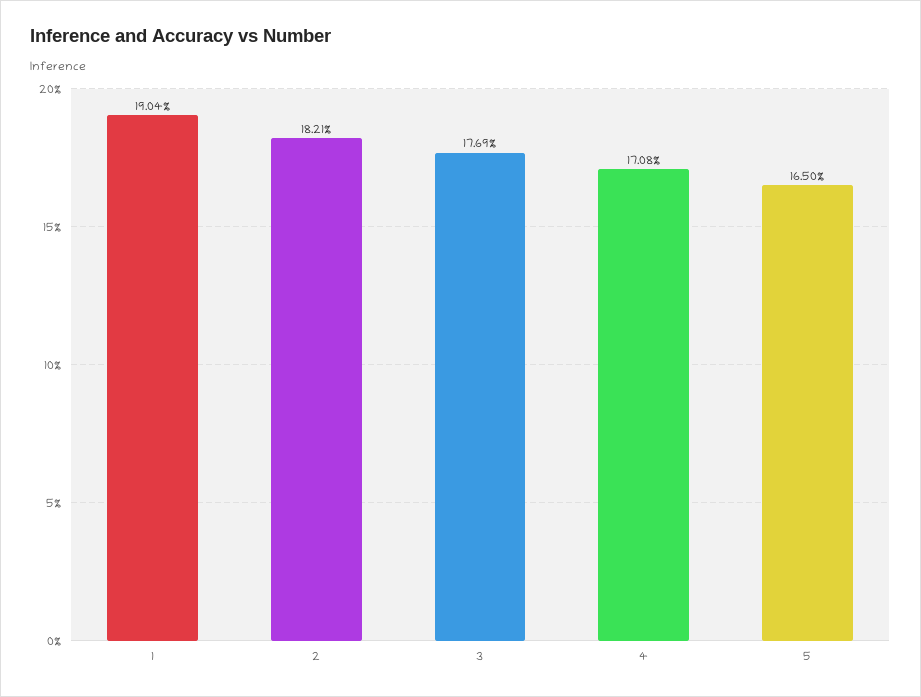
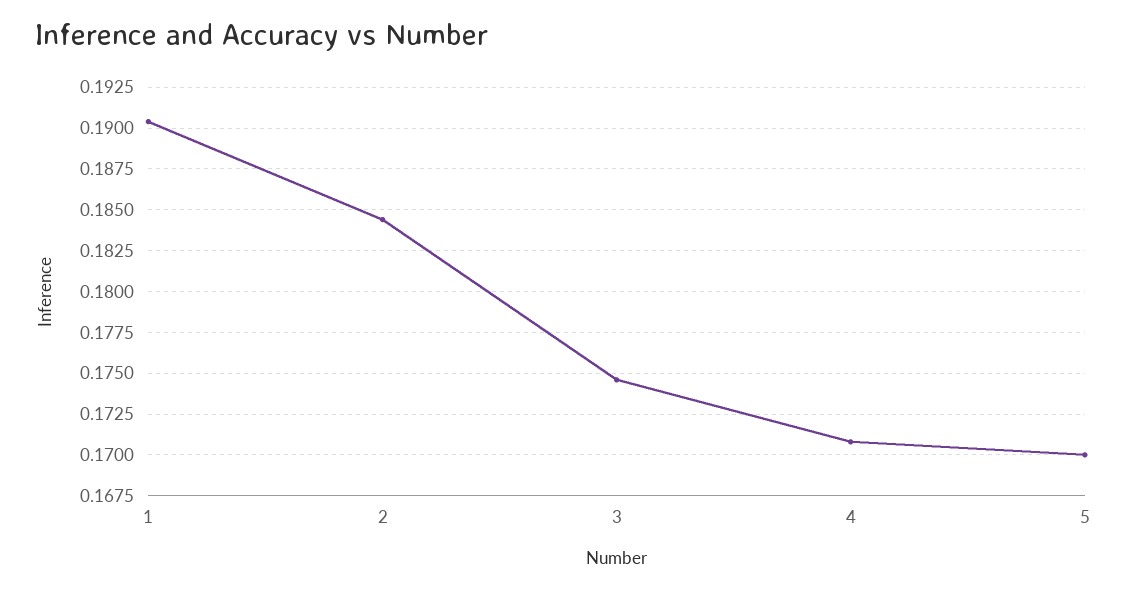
2: 0.1821 -> 0.1845
3: 0.1769 -> 0.1745
5: 0.165 -> 0.17

